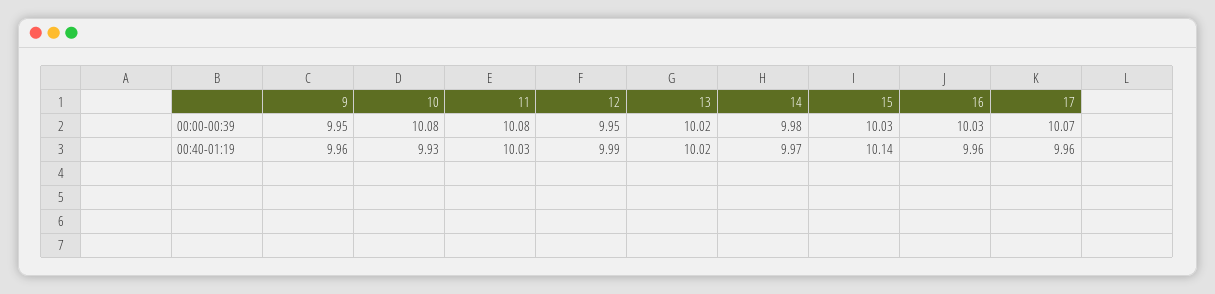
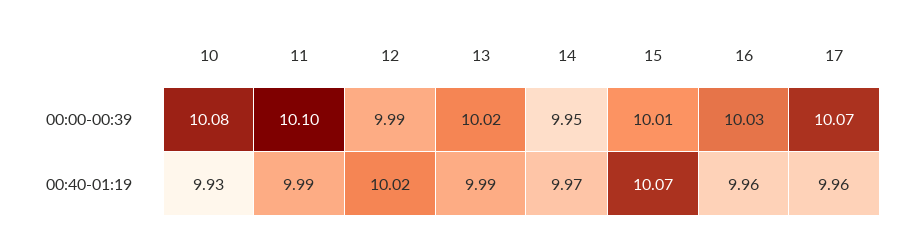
9, 00:00-00:39: 9.95 -> none
11, 00:00-00:39: 10.08 -> 10.1
12, 00:00-00:39: 9.95 -> 9.99
14, 00:00-00:39: 9.98 -> 9.95
15, 00:00-00:39: 10.03 -> 10.01
9, 00:40-01:19: 9.96 -> none
11, 00:40-01:19: 10.03 -> 9.99
12, 00:40-01:19: 9.99 -> 10.02
13, 00:40-01:19: 10.02 -> 9.99
15, 00:40-01:19: 10.14 -> 10.07

